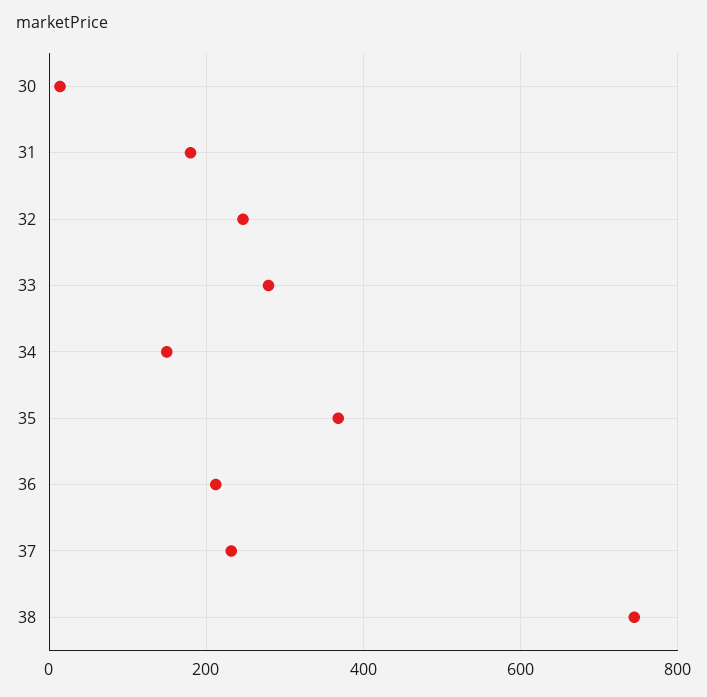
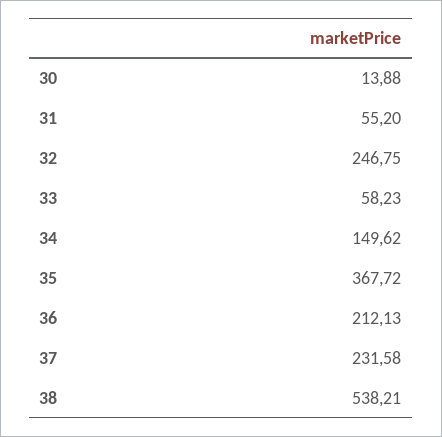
31: 180 -> 55.2
33: 280 -> 58.23
38: 740 -> 538.21

